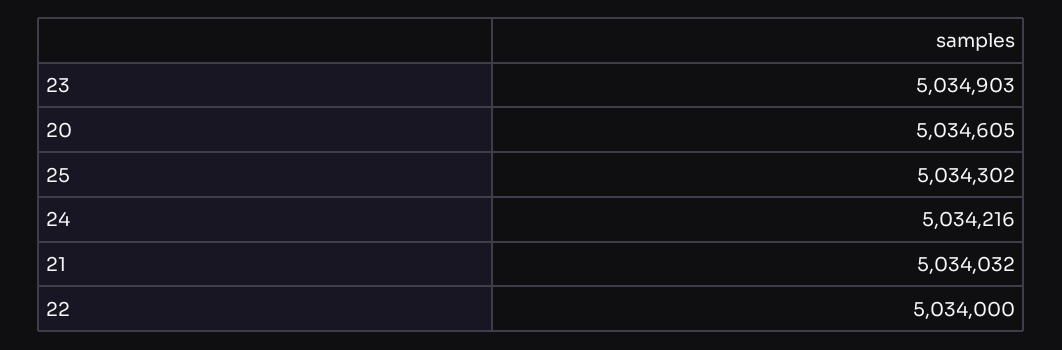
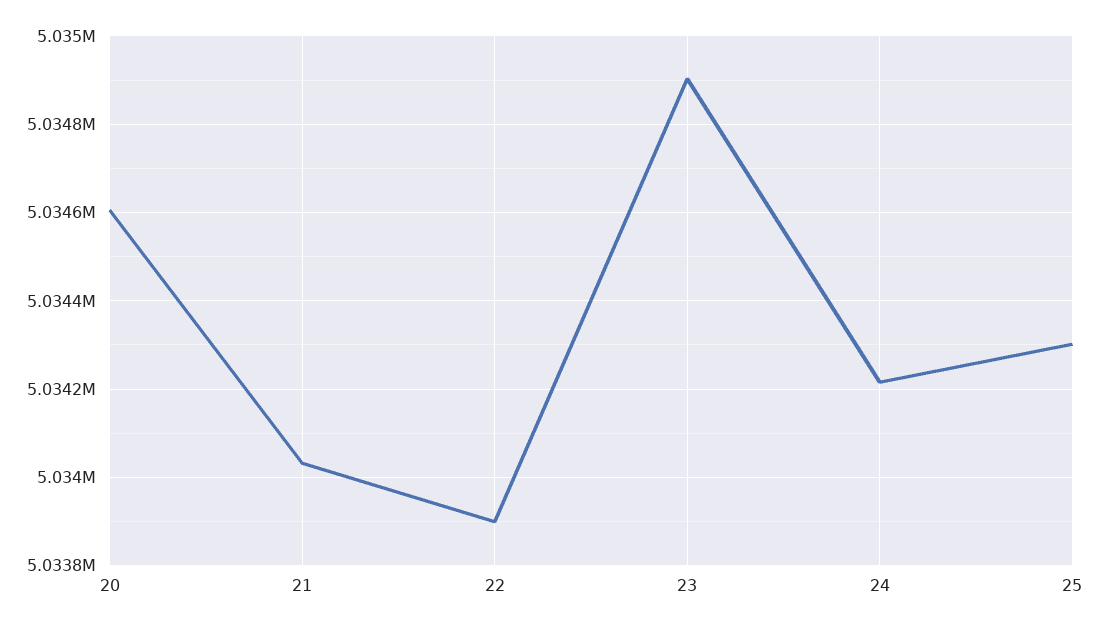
22: 5034000 -> 5033900

